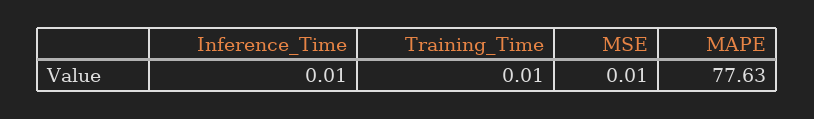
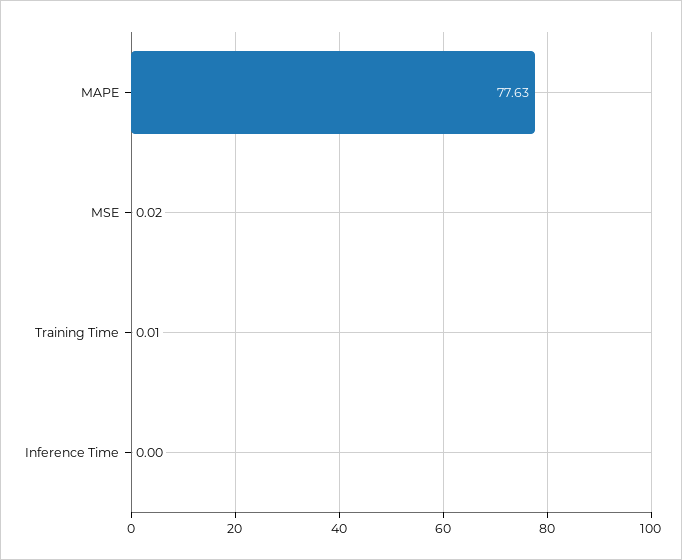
Inference_Time: 0.01 -> 0
MSE: 0.01 -> 0.02

